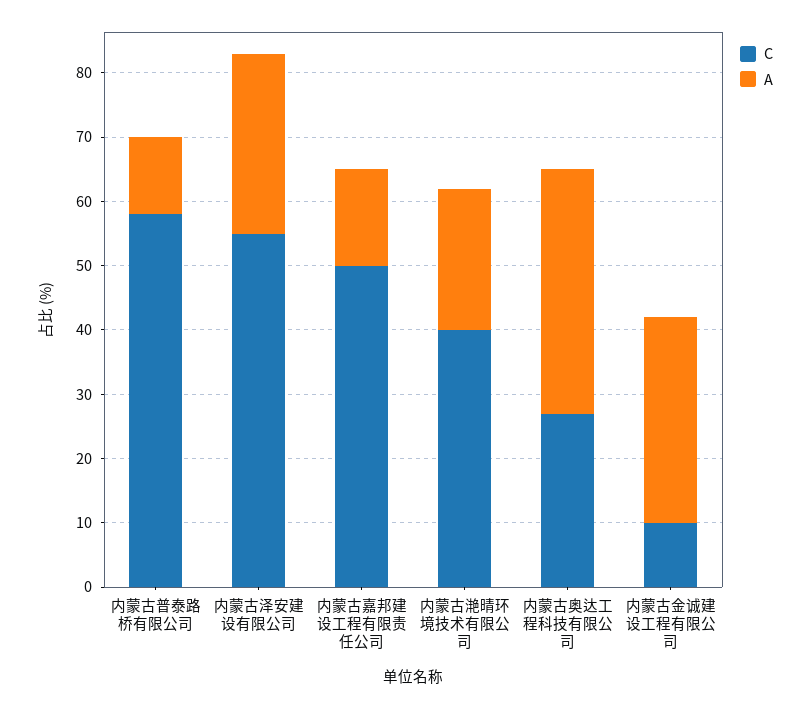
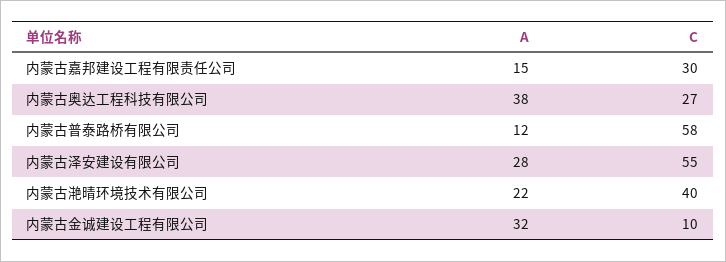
C, 内蒙古嘉邦建设工程有限责任公司: 50 -> 30

